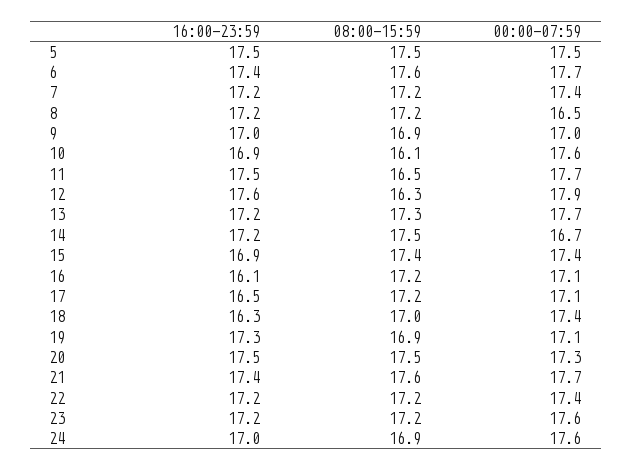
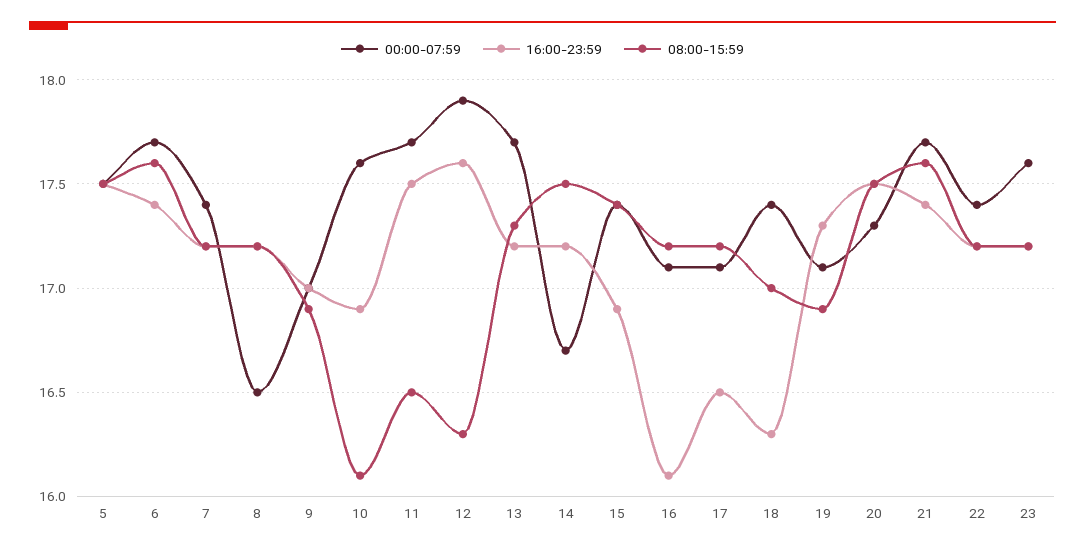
16:00-23:59, 24: 17 -> none
08:00-15:59, 24: 16.9 -> none
00:00-07:59, 24: 17.6 -> none

